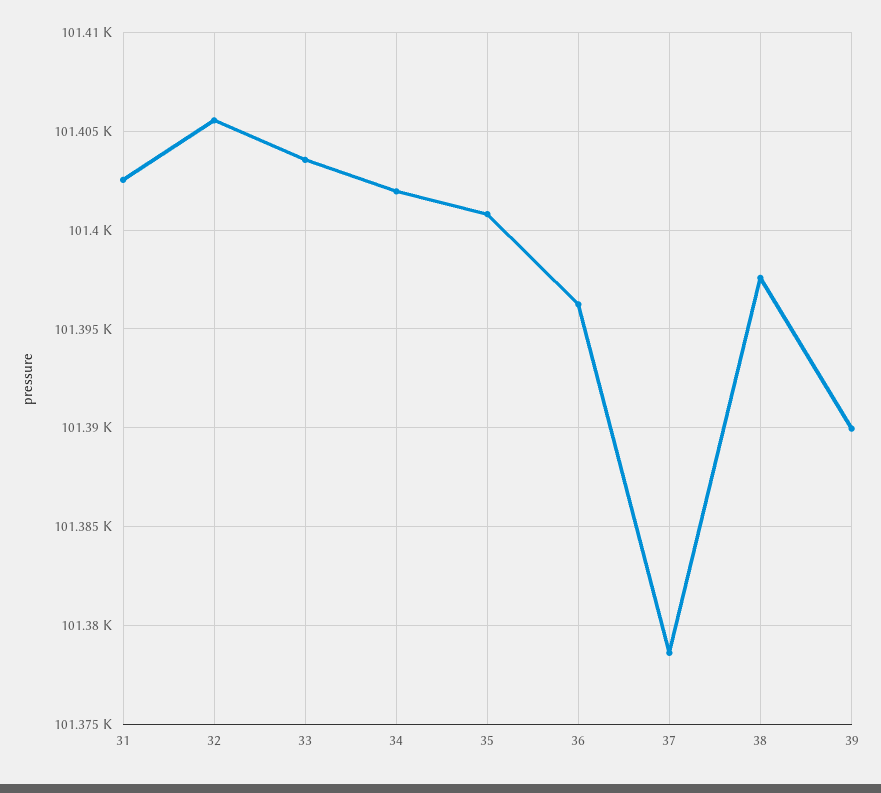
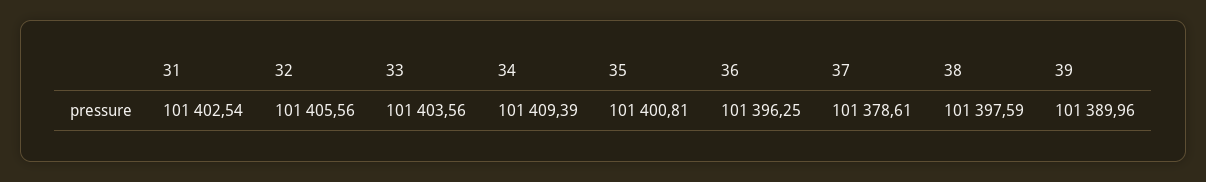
34: 101402 -> 101409.39

